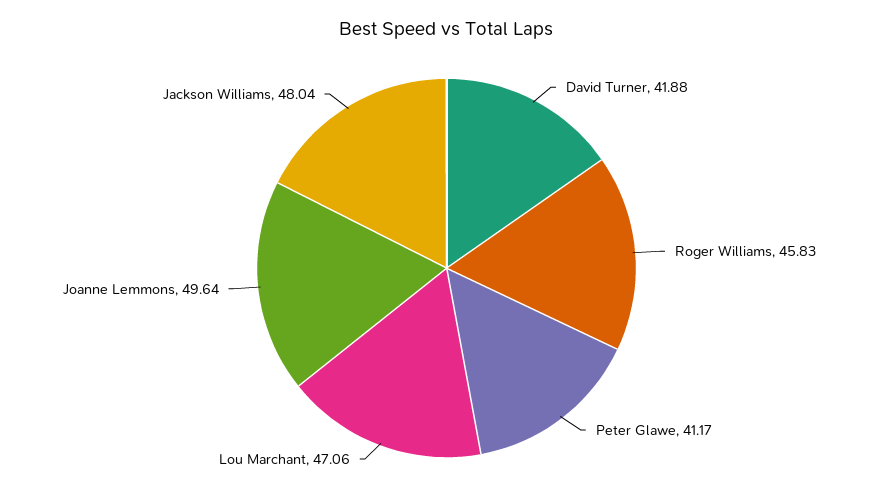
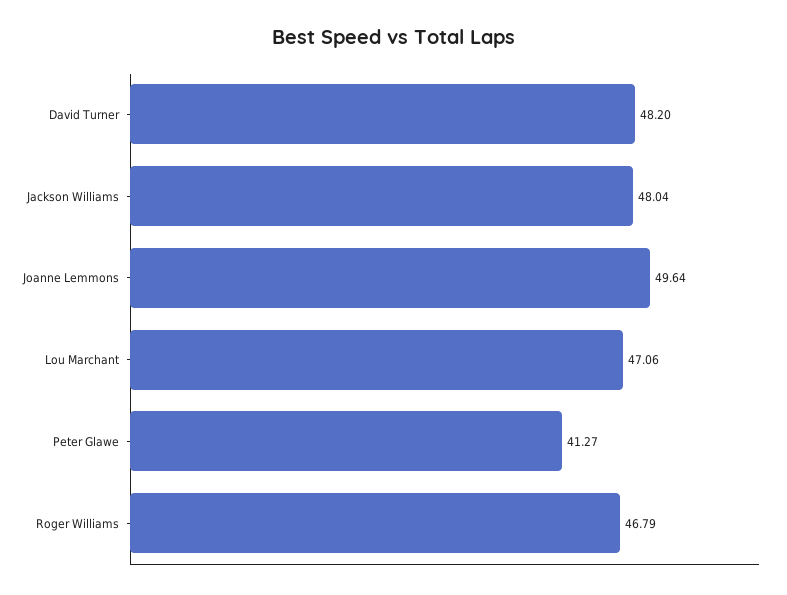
David Turner: 41.88 -> 48.2
Roger Williams: 45.83 -> 46.79
Peter Glawe: 41.17 -> 41.27

